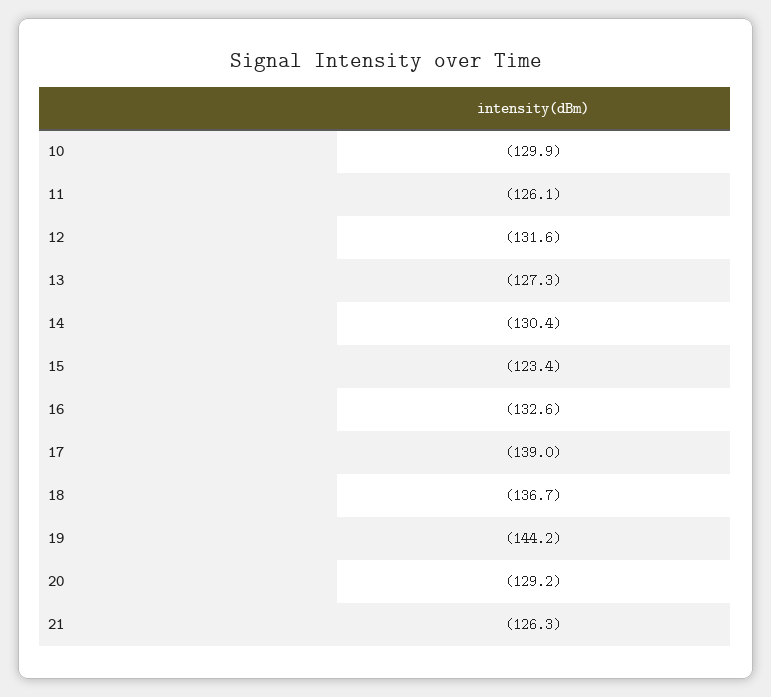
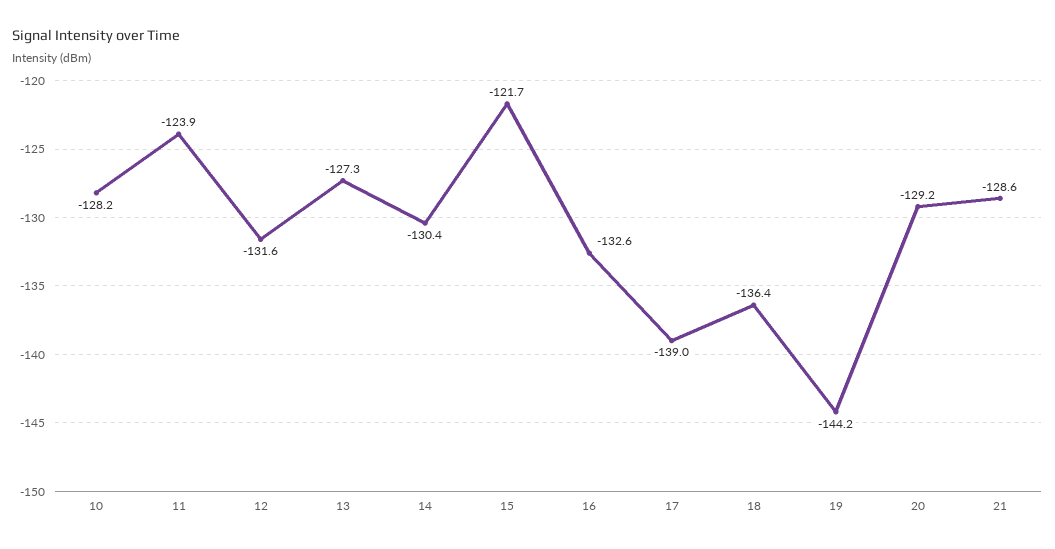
10: -129.9 -> -128.2
11: -126.1 -> -123.9
15: -123.4 -> -121.7
18: -136.7 -> -136.4
21: -126.3 -> -128.6

